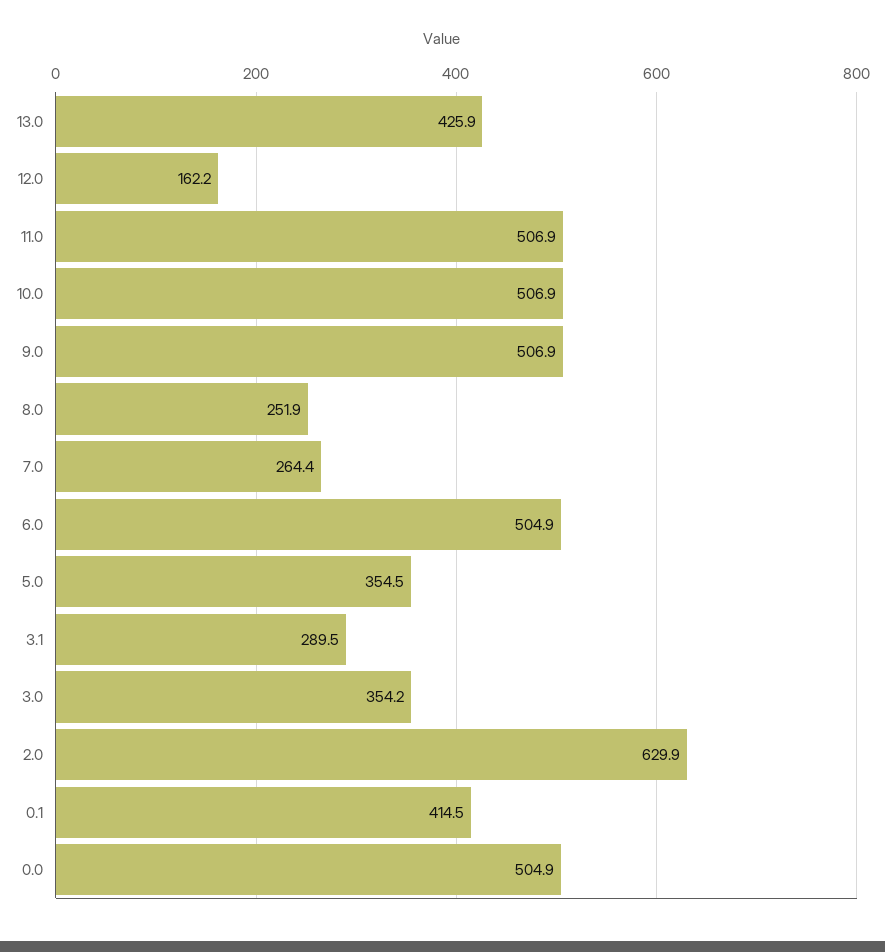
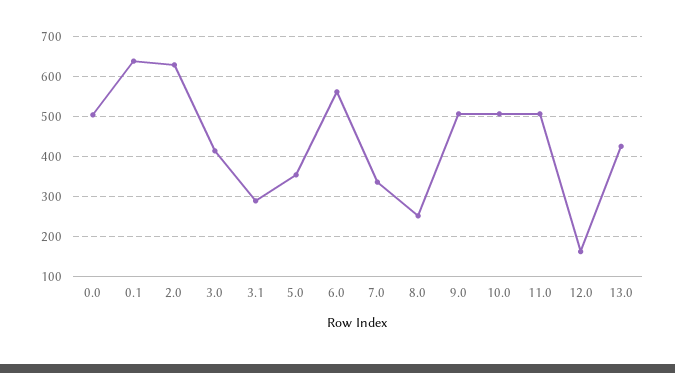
7.0: 264.4 -> 340
6.0: 504.9 -> 560
3.0: 354.2 -> 420
0.1: 414.5 -> 640

